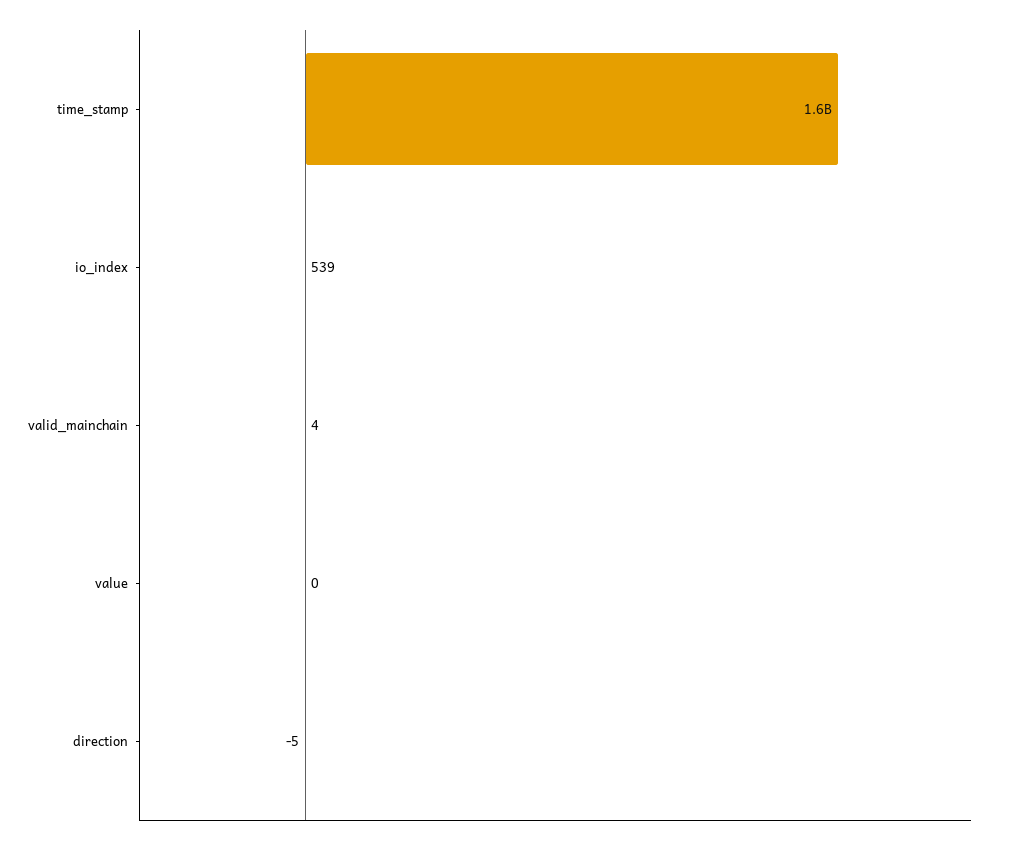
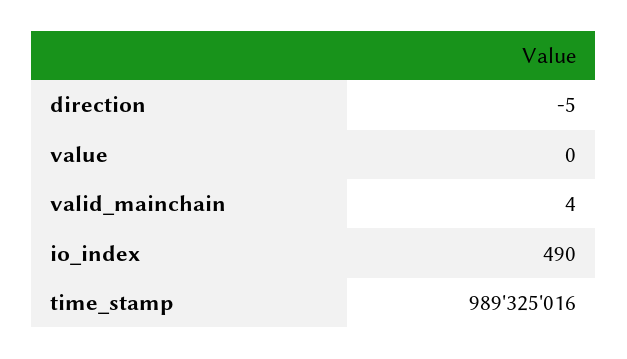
time_stamp: 1600000000 -> 989325016
io_index: 539 -> 490

